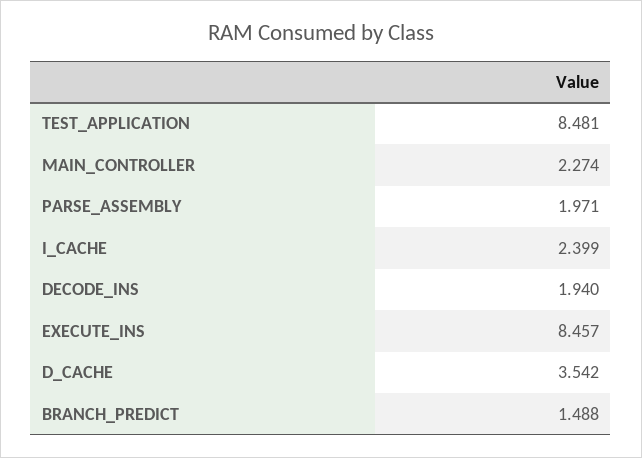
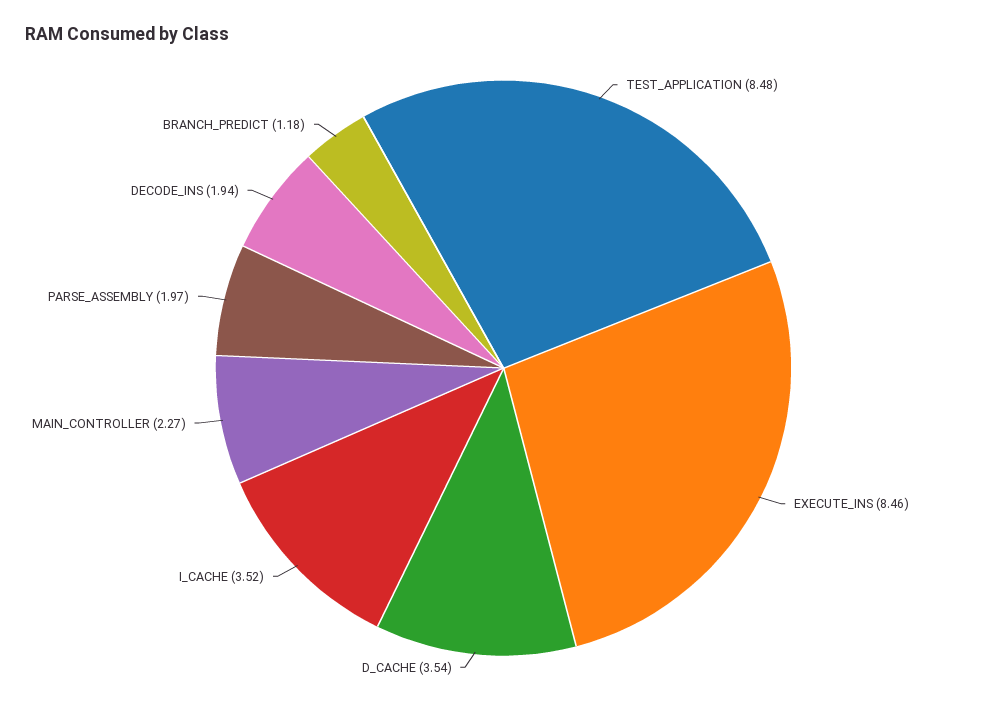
I_CACHE: 2.399 -> 3.52
BRANCH_PREDICT: 1.488 -> 1.18

